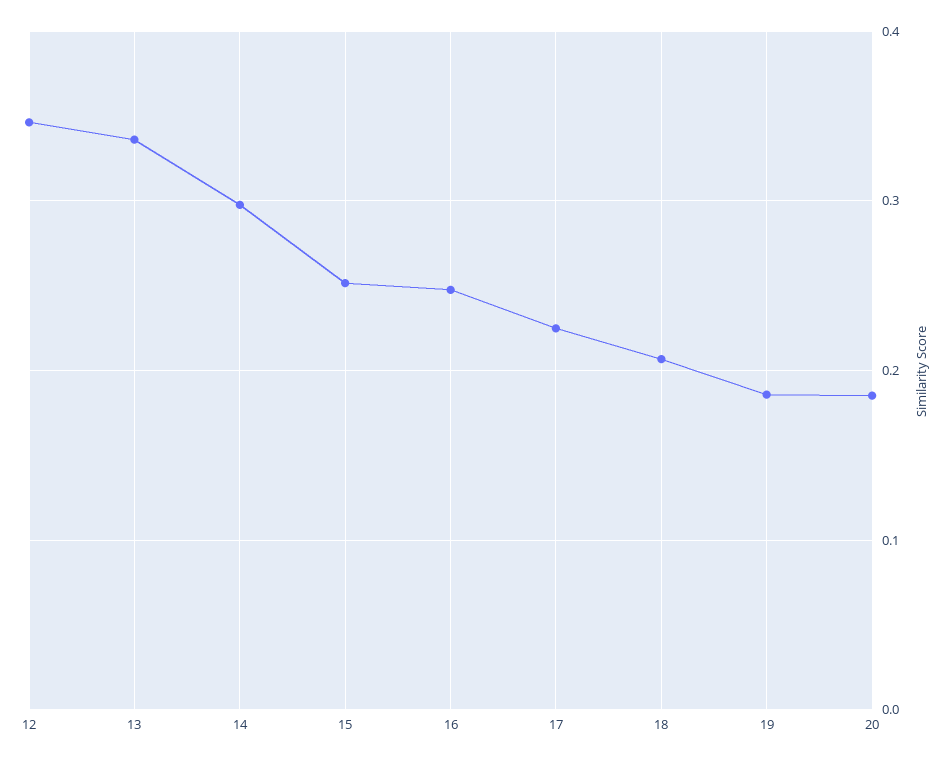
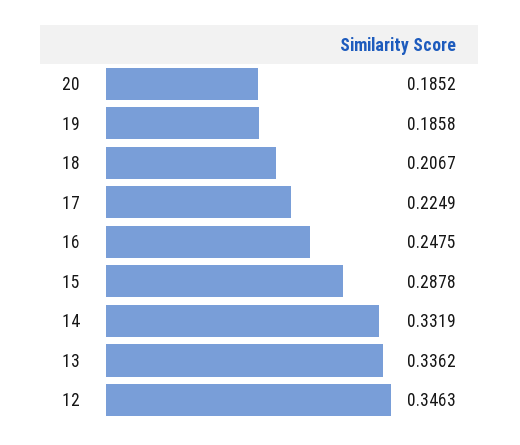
14: 0.3 -> 0.3319
15: 0.25 -> 0.2878

